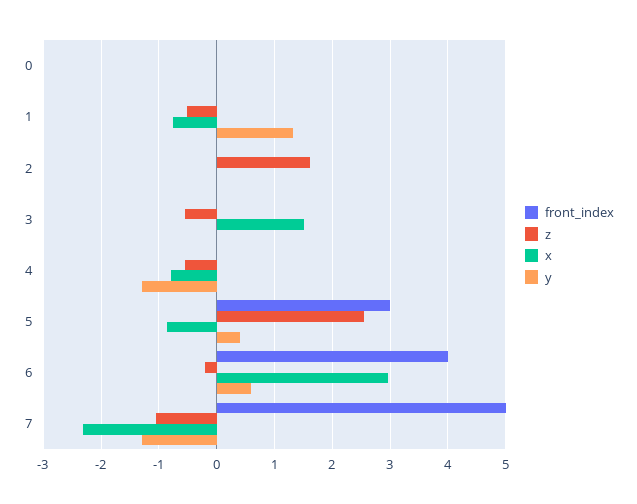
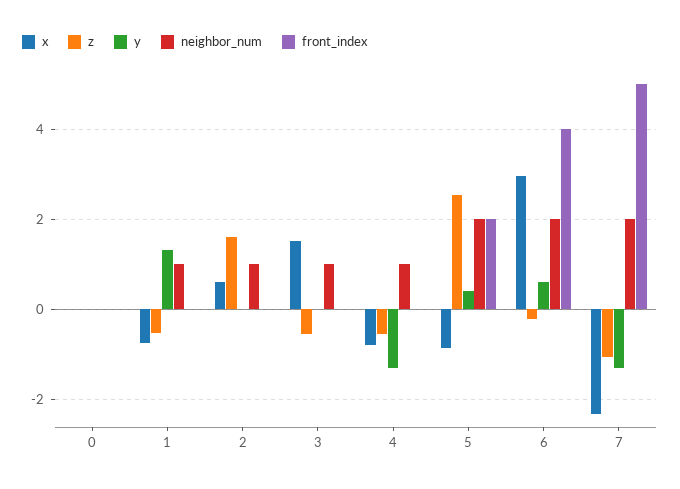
x, 2: 0 -> 0.6
front_index, 5: 3 -> 2
neighbor_num, 0: none -> 0
neighbor_num, 1: none -> 1
neighbor_num, 2: none -> 1
neighbor_num, 3: none -> 1
neighbor_num, 4: none -> 1
neighbor_num, 5: none -> 2
neighbor_num, 6: none -> 2
neighbor_num, 7: none -> 2

